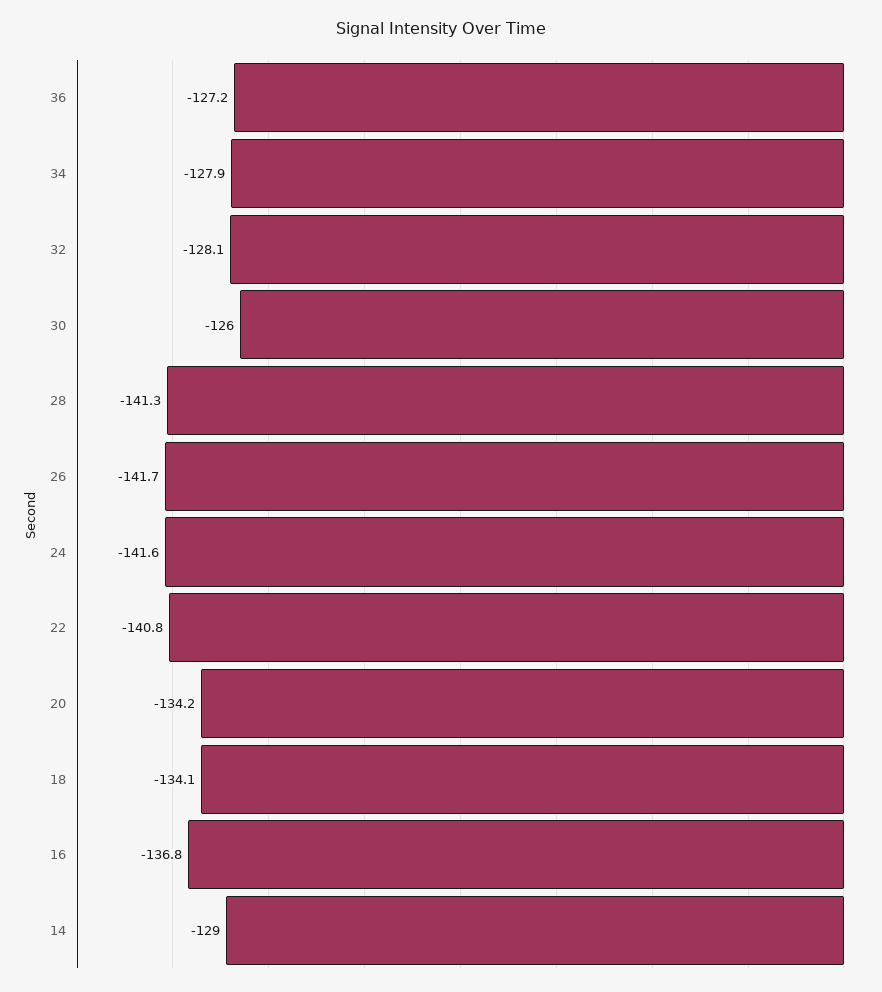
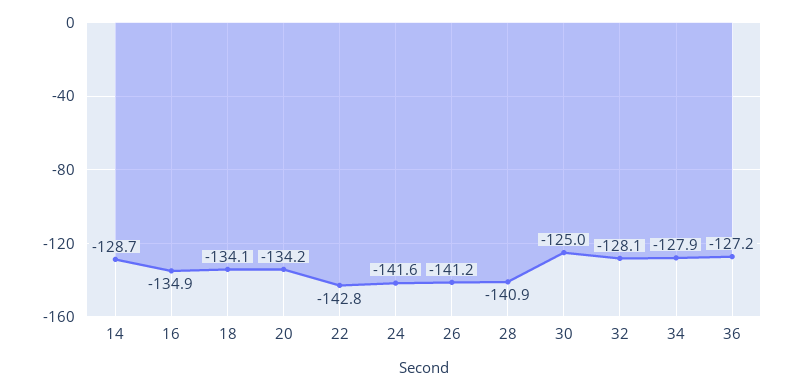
30: -126 -> -125
28: -141.3 -> -140.9
26: -141.7 -> -141.2
22: -140.8 -> -142.8
16: -136.8 -> -134.9
14: -129 -> -128.7

